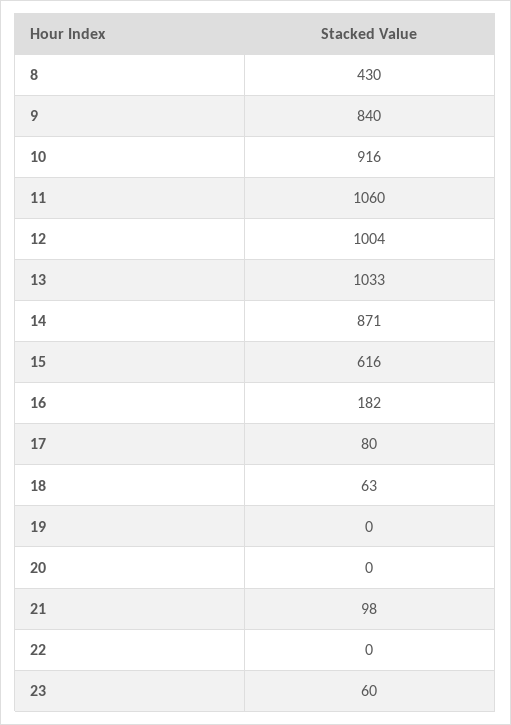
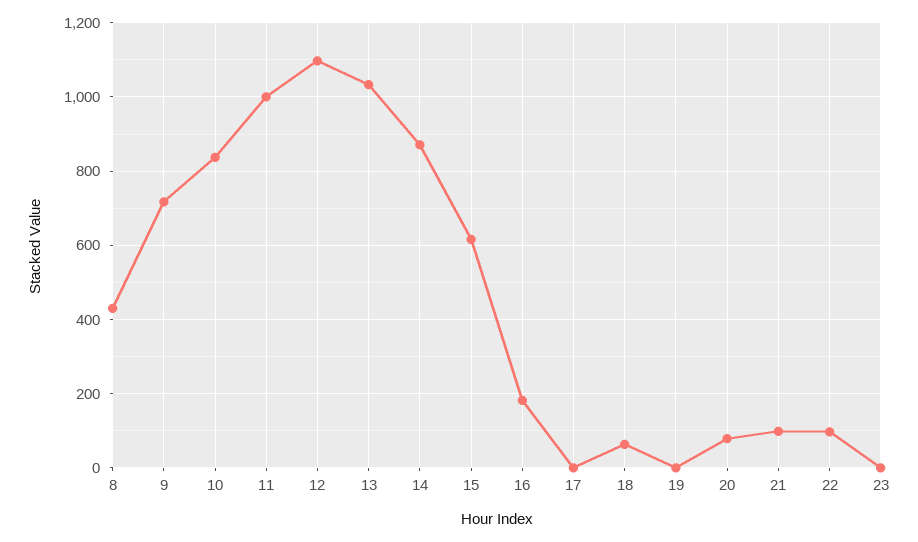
9: 840 -> 720
10: 916 -> 840
11: 1060 -> 1000
12: 1004 -> 1100
17: 80 -> 0
20: 0 -> 80
22: 0 -> 100
23: 60 -> 0

